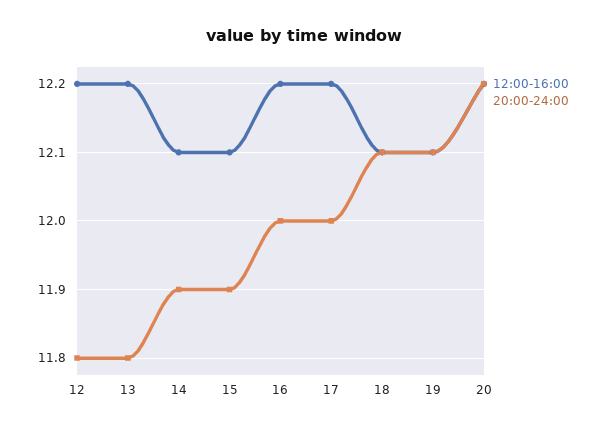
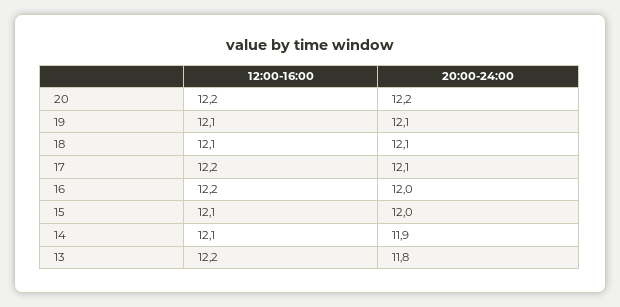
12:00-16:00, 12: 12.2 -> none
20:00-24:00, 12: 11.8 -> none
20:00-24:00, 15: 11.9 -> 12
20:00-24:00, 17: 12 -> 12.1

